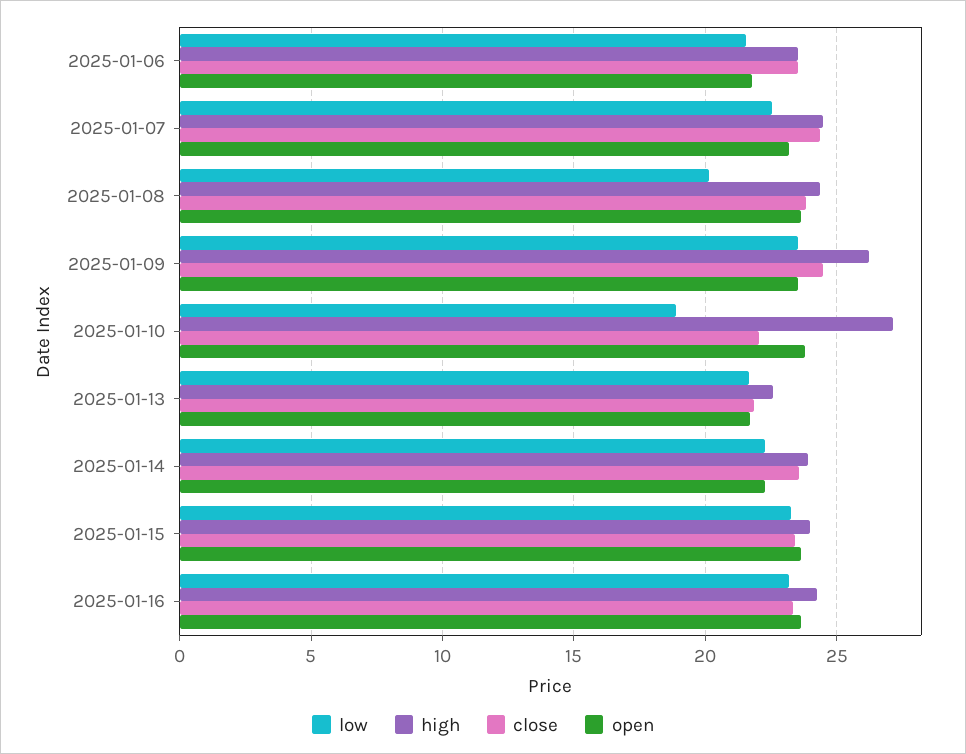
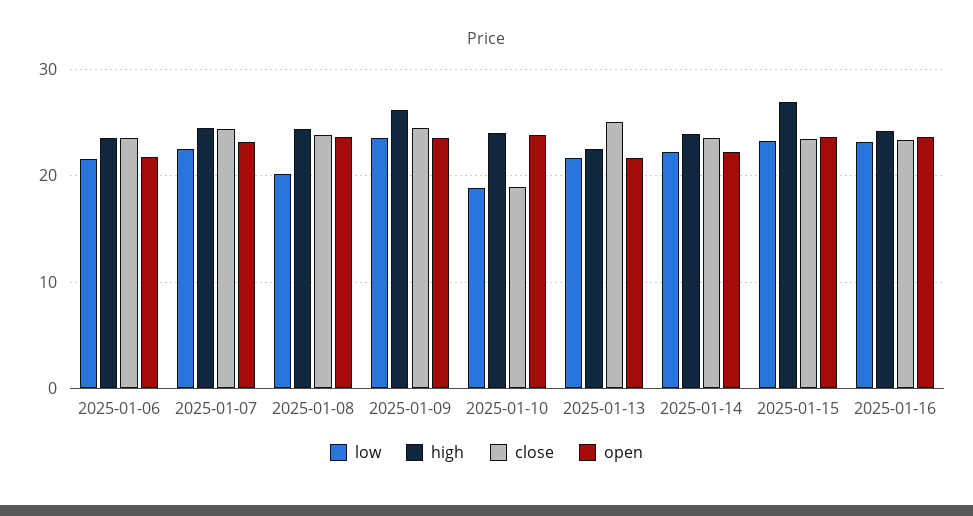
high, 2025-01-10: 27 -> 24
close, 2025-01-10: 22 -> 19
close, 2025-01-13: 22 -> 25
high, 2025-01-15: 24 -> 27

